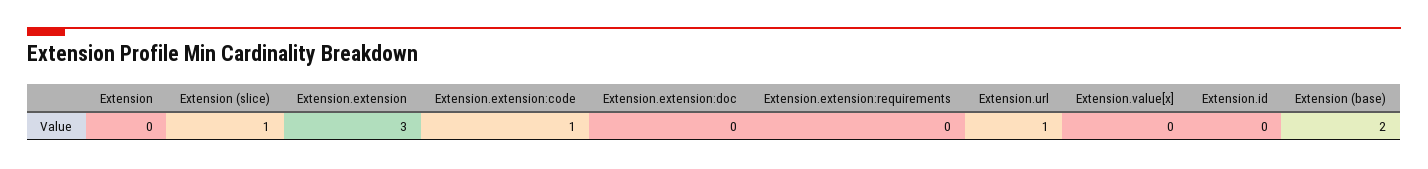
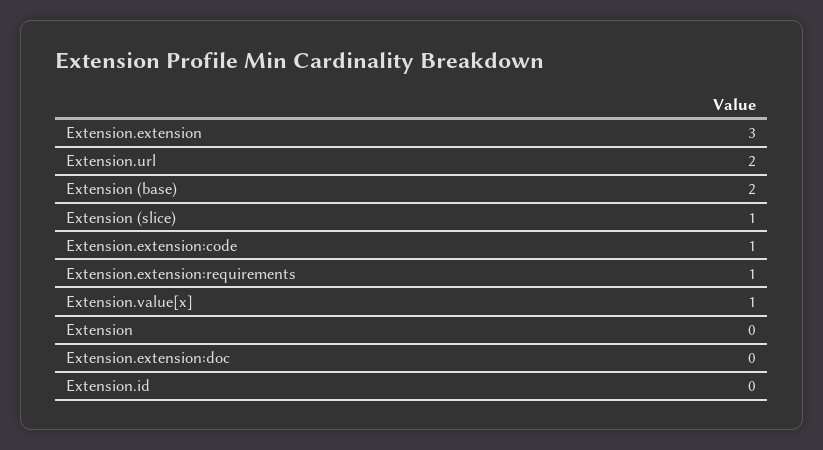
Extension.extension:requirements: 0 -> 1
Extension.url: 1 -> 2
Extension.value[x]: 0 -> 1

